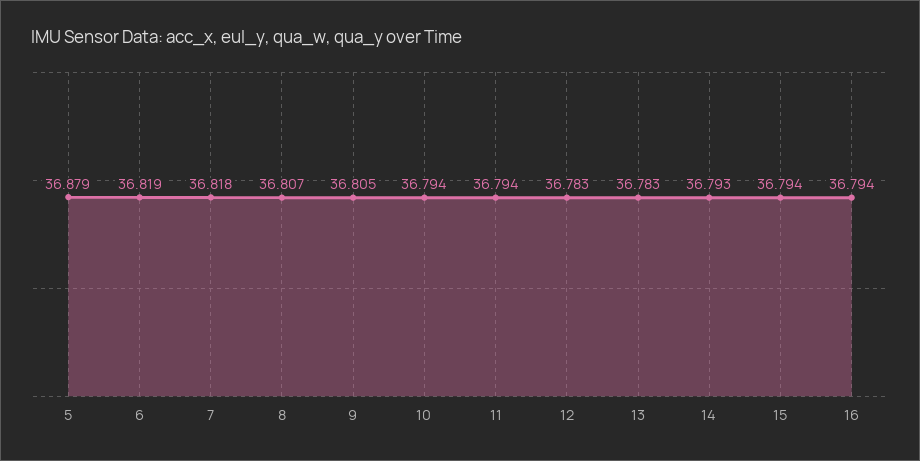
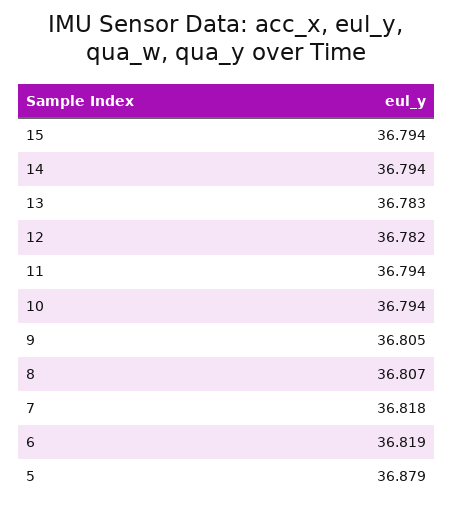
12: 36.783 -> 36.782
14: 36.793 -> 36.794
16: 36.794 -> none

